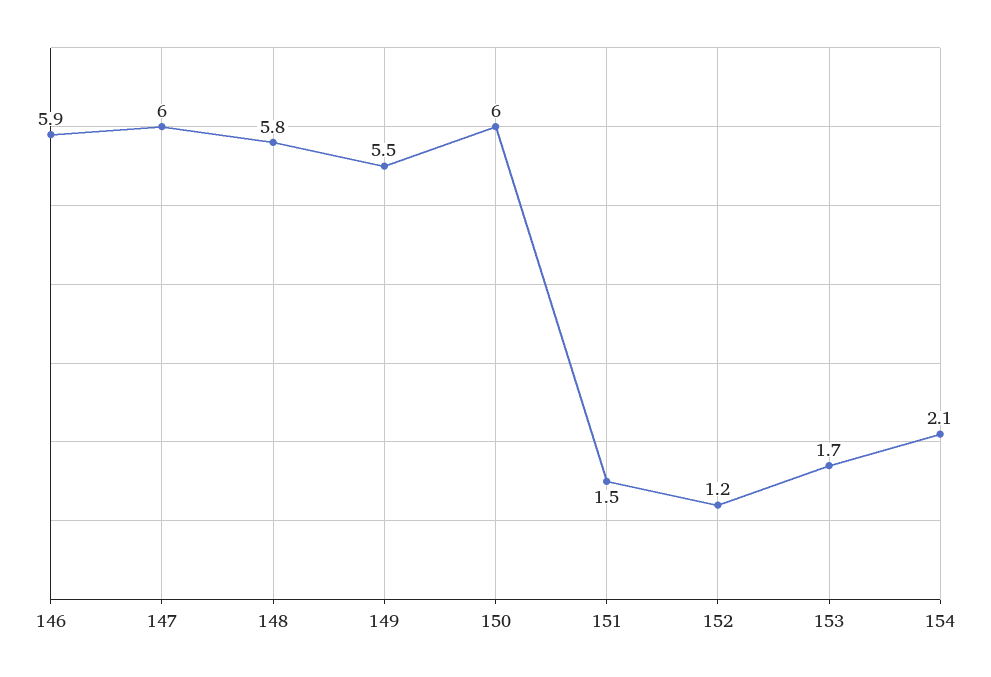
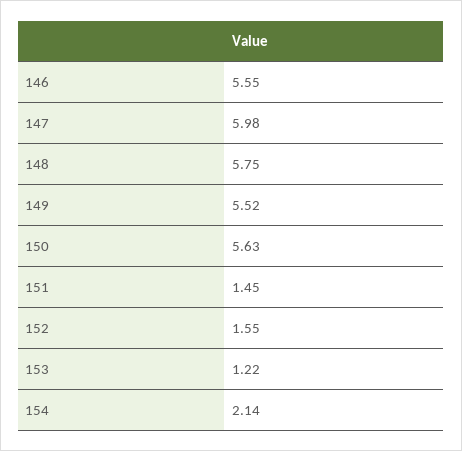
146: 5.9 -> 5.55
150: 6 -> 5.63
152: 1.2 -> 1.55
153: 1.7 -> 1.22

